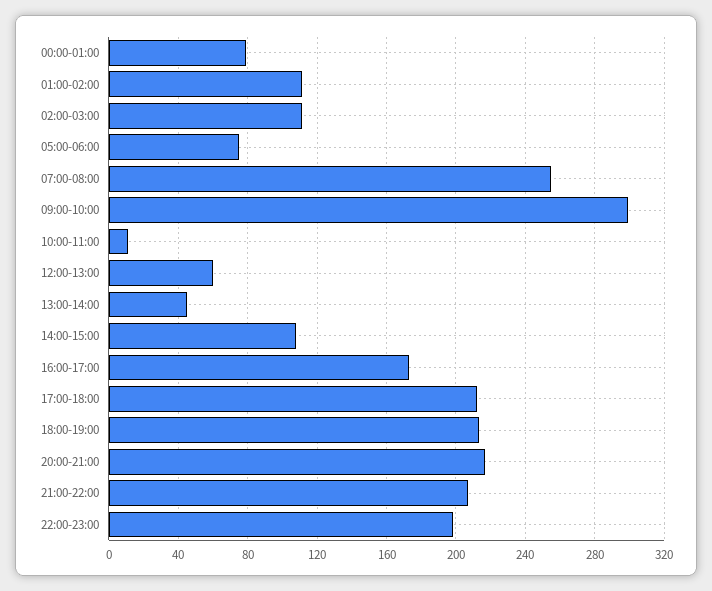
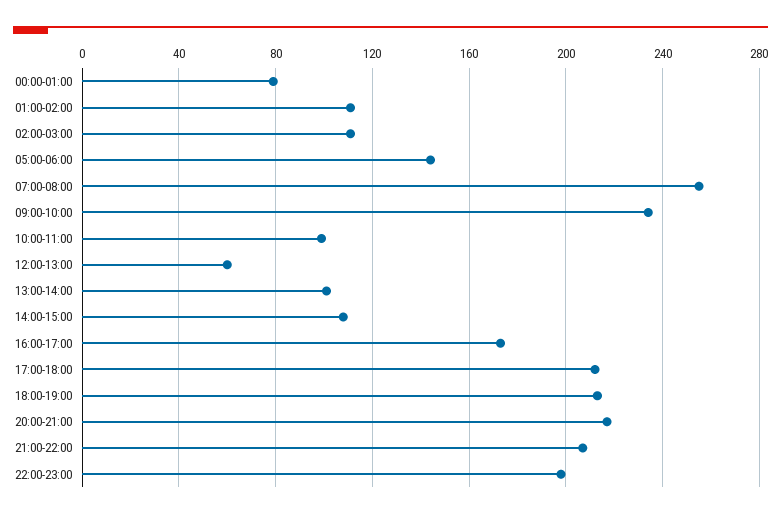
05:00-06:00: 75 -> 145
09:00-10:00: 300 -> 235
10:00-11:00: 10 -> 100
13:00-14:00: 45 -> 100

